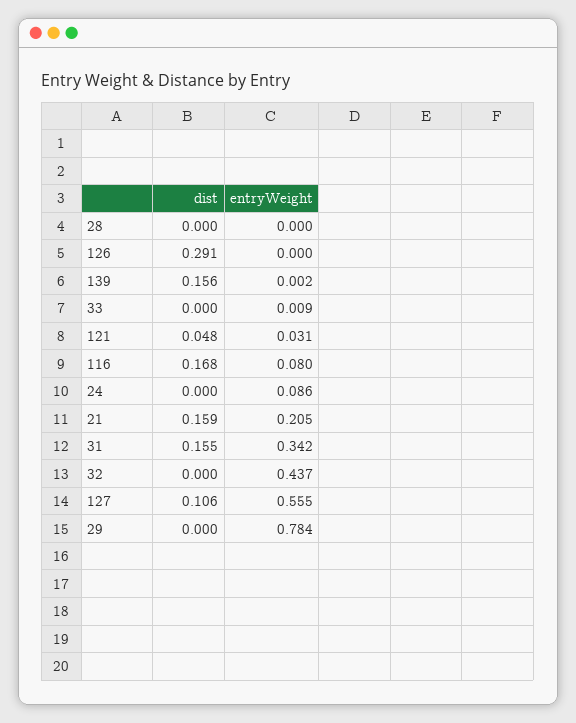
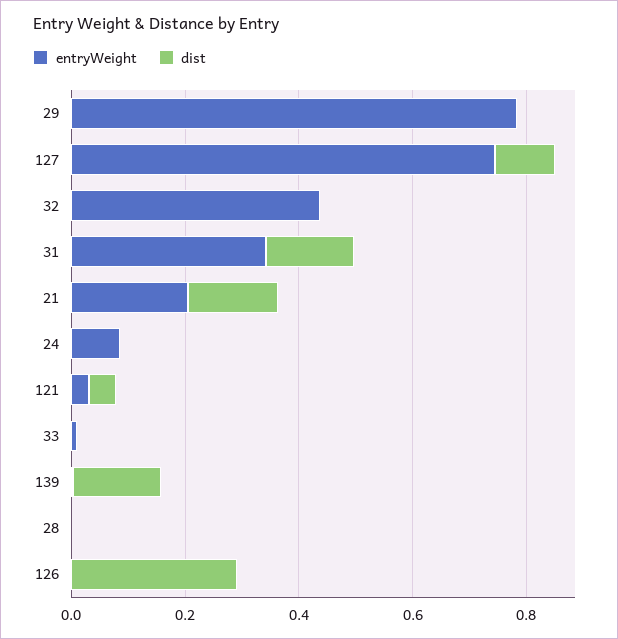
dist, 116: 0.168 -> none
entryWeight, 116: 0.08 -> none
entryWeight, 127: 0.555 -> 0.75

